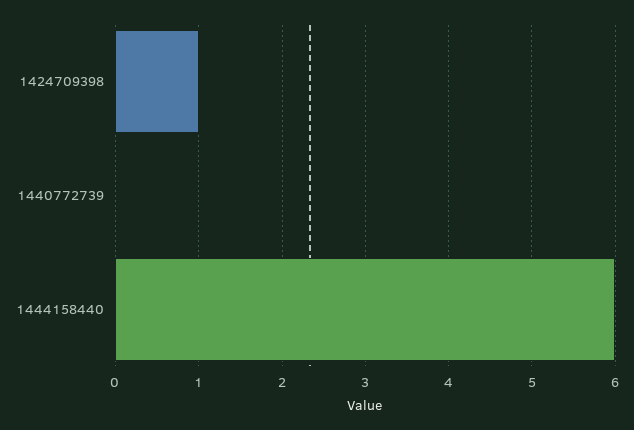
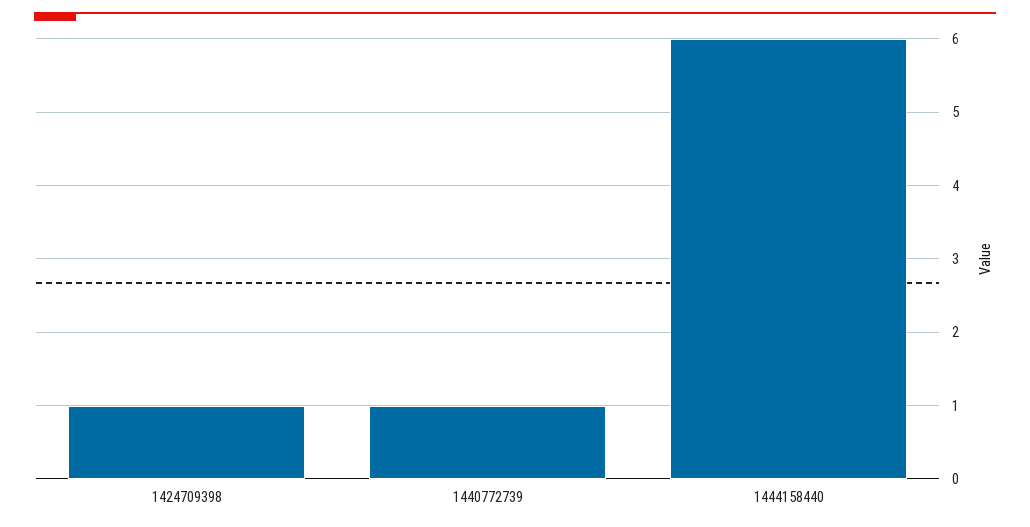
1440772739: 0 -> 1

